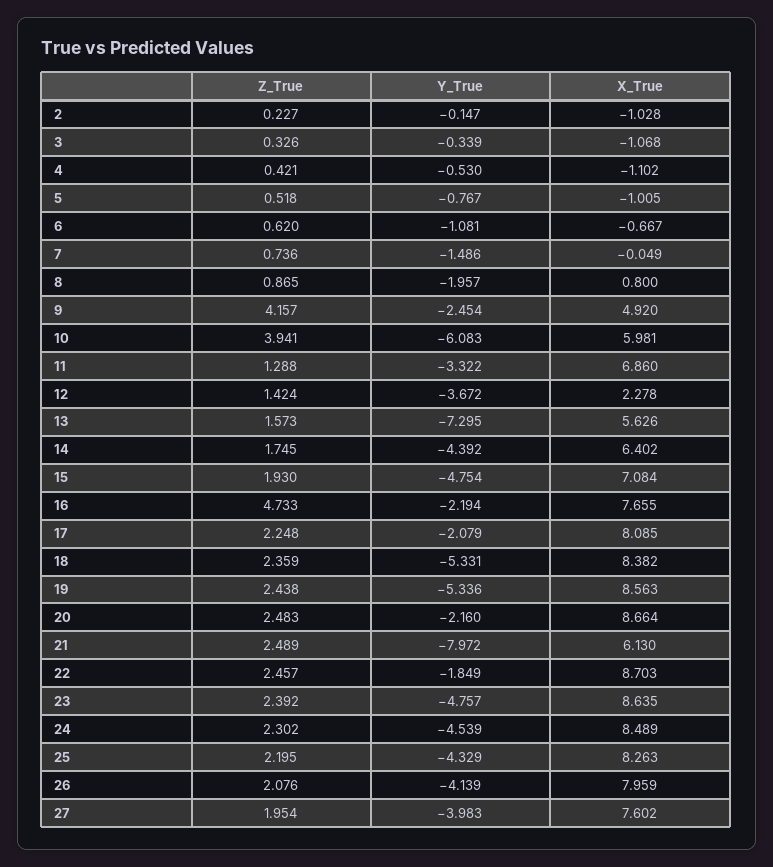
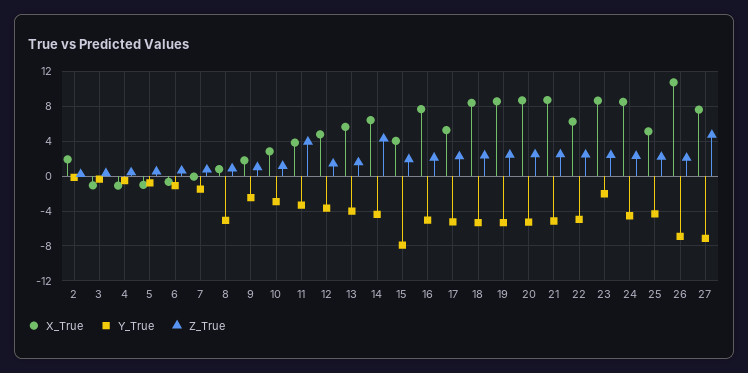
X_True, 2: -1.028 -> 2
Y_True, 8: -1.957 -> -5
Z_True, 9: 4.157 -> 1
X_True, 9: 4.92 -> 2
Z_True, 10: 3.941 -> 1
Y_True, 10: -6.083 -> -3
X_True, 10: 5.981 -> 3
Z_True, 11: 1.288 -> 4
X_True, 11: 6.86 -> 4
X_True, 12: 2.278 -> 5
Y_True, 13: -7.295 -> -4
Z_True, 14: 1.745 -> 4
Y_True, 15: -4.754 -> -8
X_True, 15: 7.084 -> 4
Z_True, 16: 4.733 -> 2
Y_True, 16: -2.194 -> -5
Y_True, 17: -2.079 -> -5
X_True, 17: 8.085 -> 5
Y_True, 20: -2.16 -> -5
Y_True, 21: -7.972 -> -5
X_True, 21: 6.13 -> 9
Y_True, 22: -1.849 -> -5
X_True, 22: 8.703 -> 6
Y_True, 23: -4.757 -> -2
X_True, 25: 8.263 -> 5
Y_True, 26: -4.139 -> -7
X_True, 26: 7.959 -> 11
Z_True, 27: 1.954 -> 5
Y_True, 27: -3.983 -> -7

